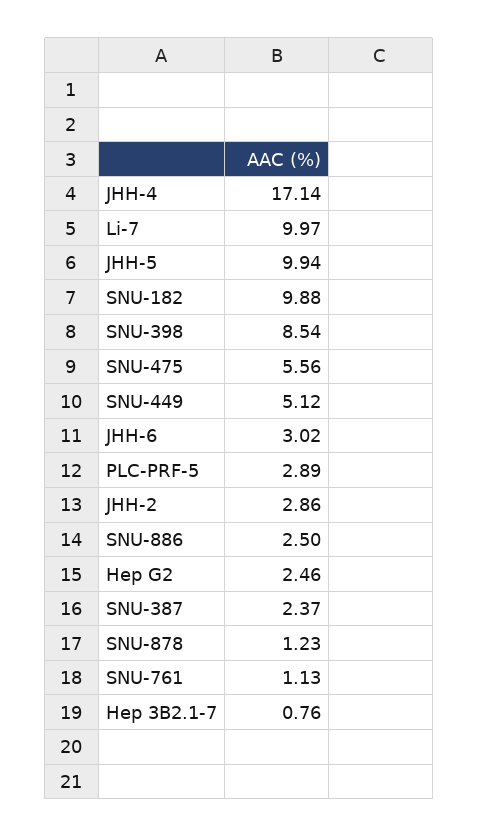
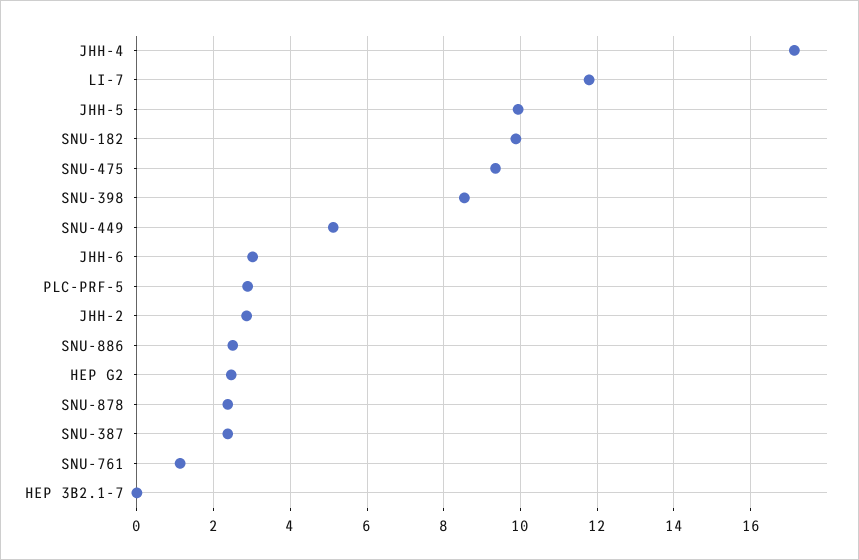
Li-7: 9.97 -> 11.8
SNU-475: 5.56 -> 9.4
SNU-878: 1.23 -> 2.4
Hep 3B2.1-7: 0.76 -> 0

